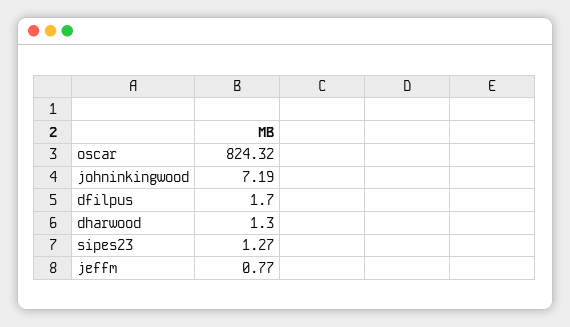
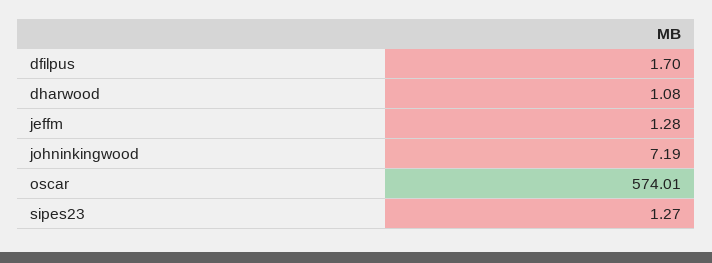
oscar: 824.32 -> 574.01
dharwood: 1.3 -> 1.08
jeffm: 0.77 -> 1.28

